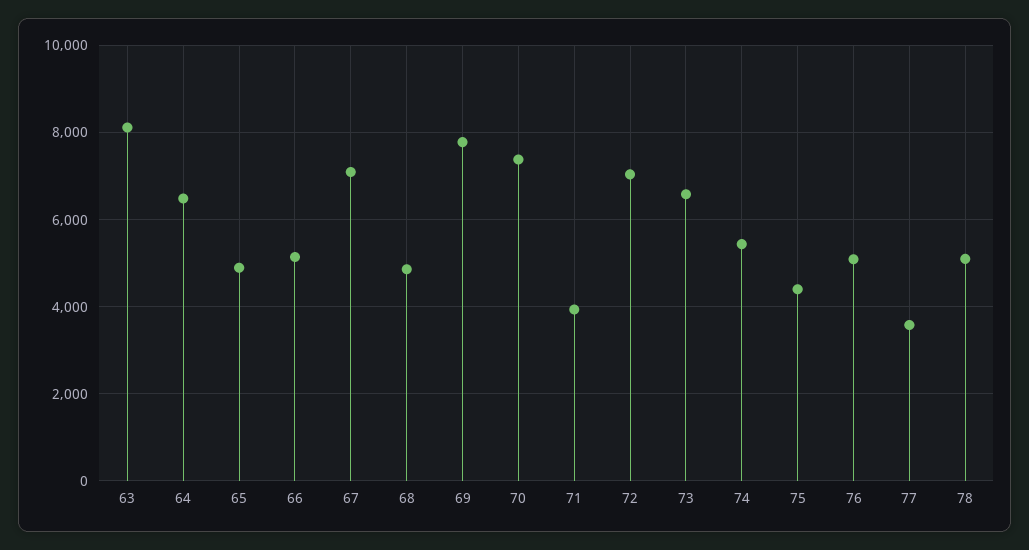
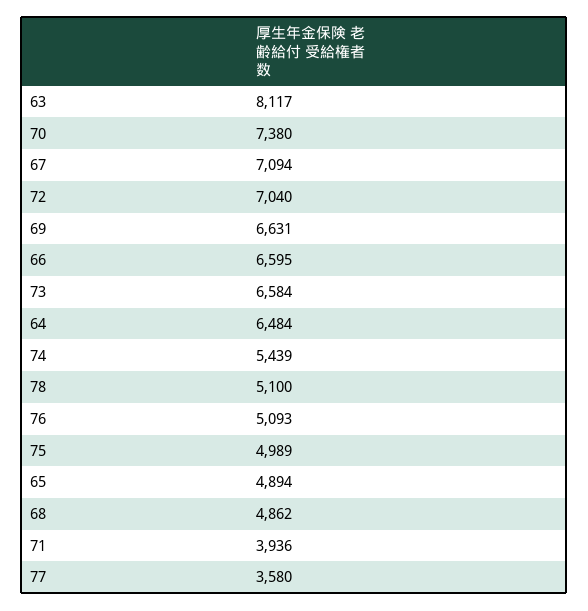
66: 5200 -> 6595
69: 7800 -> 6631
75: 4400 -> 4989

